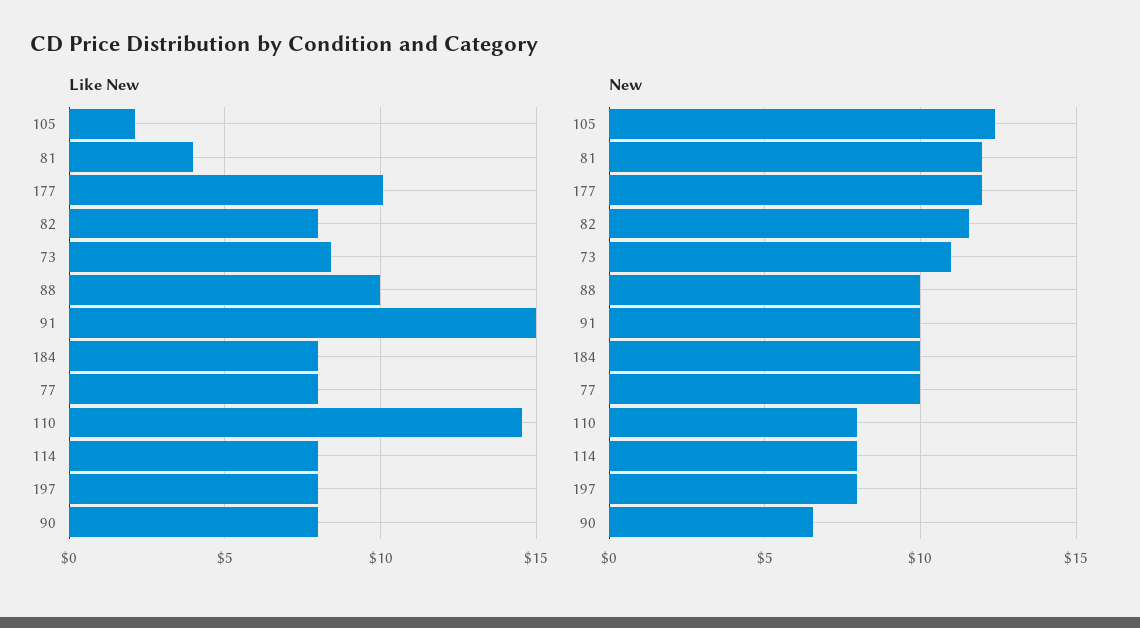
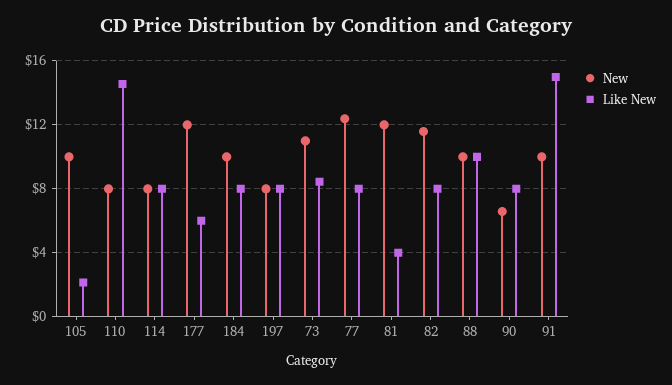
Like New, 177: 10 -> 6
New, 105: 12.5 -> 10
New, 77: 10 -> 12.5

